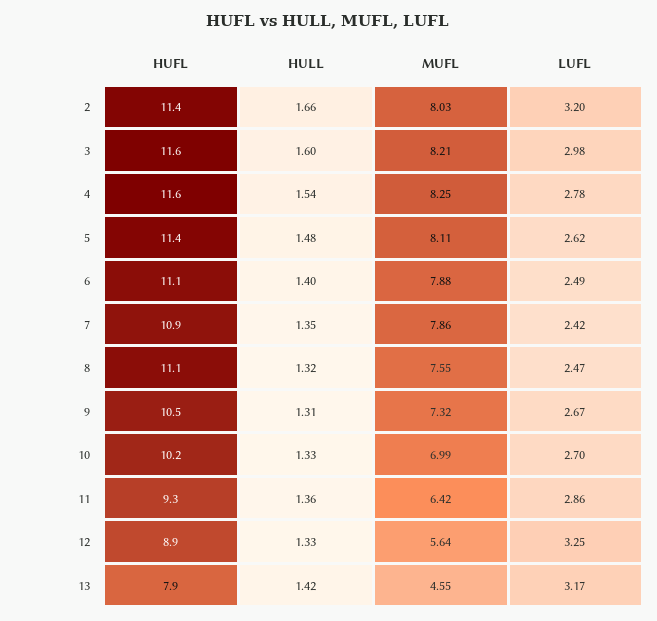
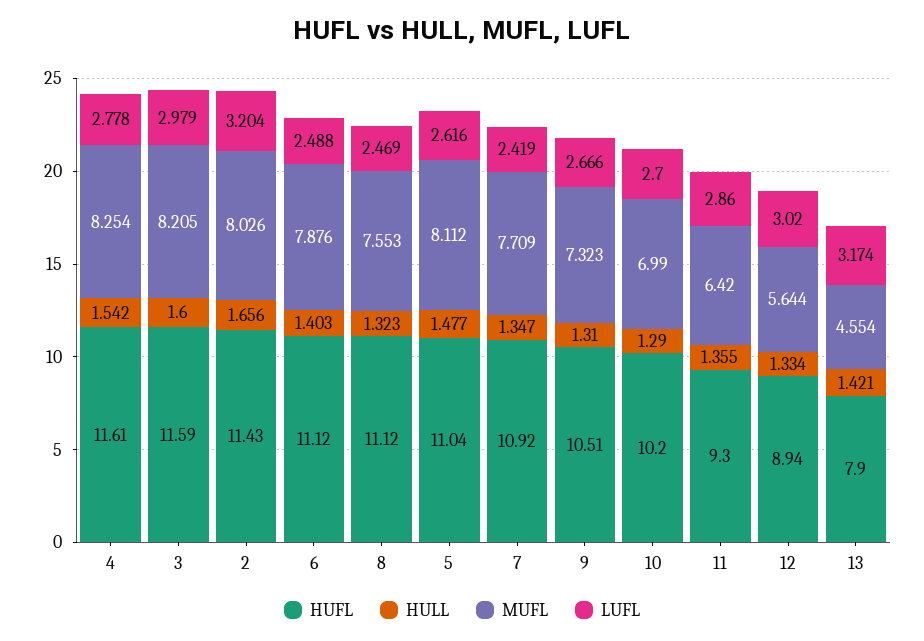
HUFL, 5: 11.4 -> 11.04
MUFL, 7: 7.86 -> 7.709
HULL, 10: 1.33 -> 1.29
LUFL, 12: 3.25 -> 3.02

